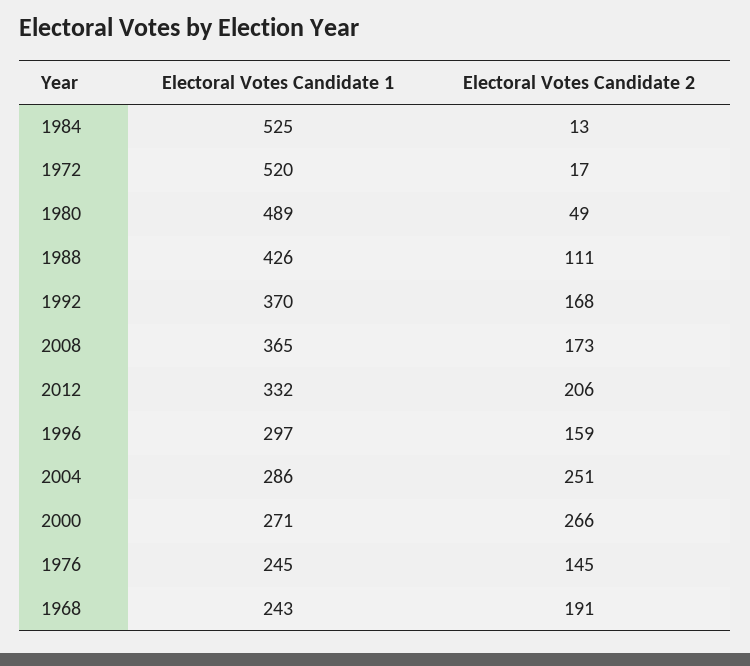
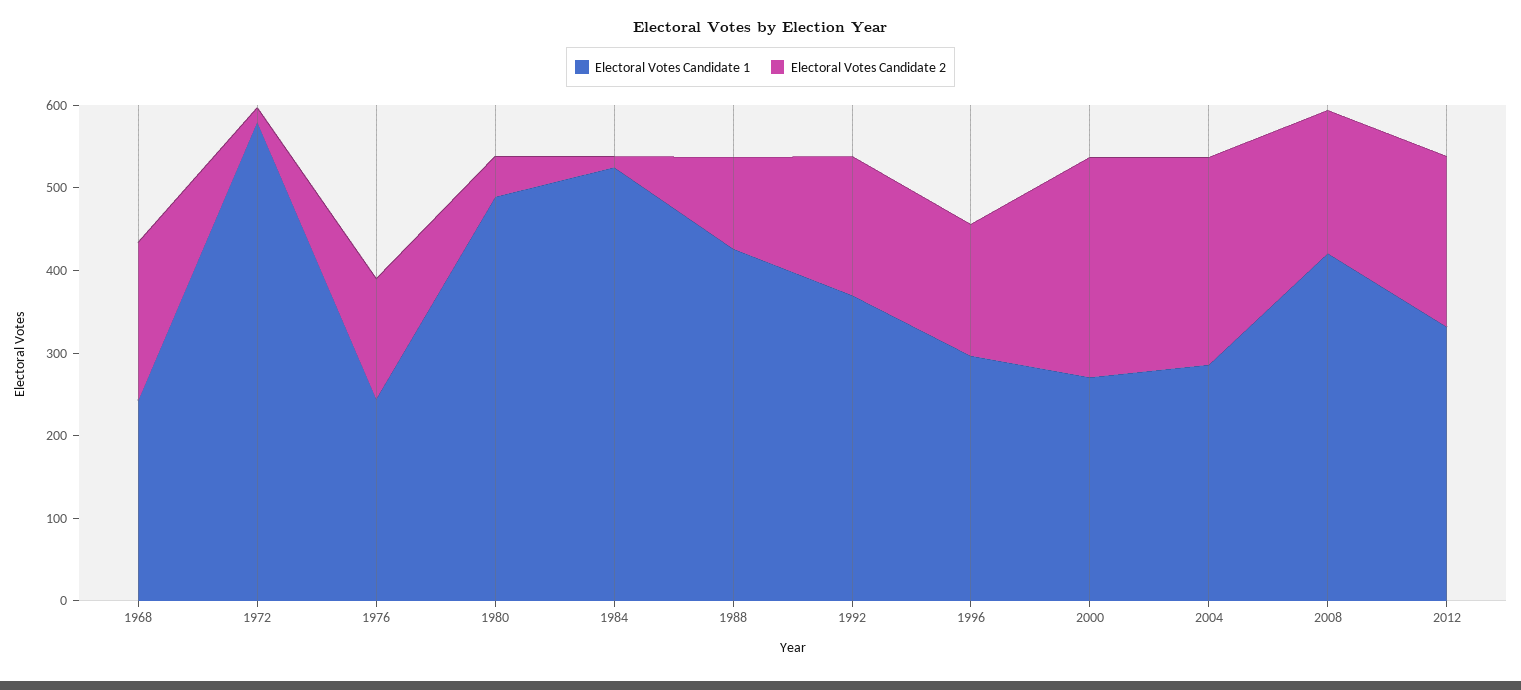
Electoral Votes Candidate 1, 1972: 520 -> 580
Electoral Votes Candidate 1, 2008: 365 -> 420

